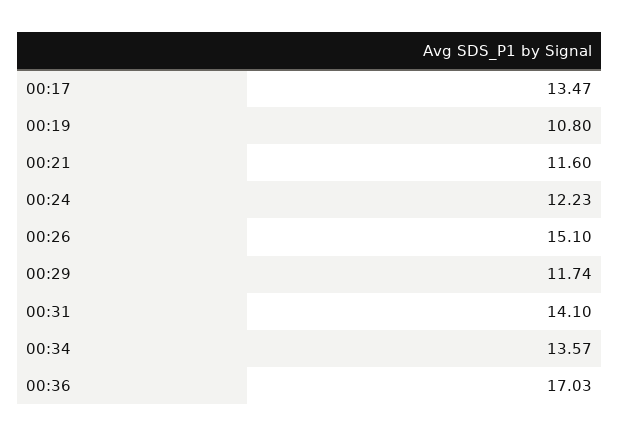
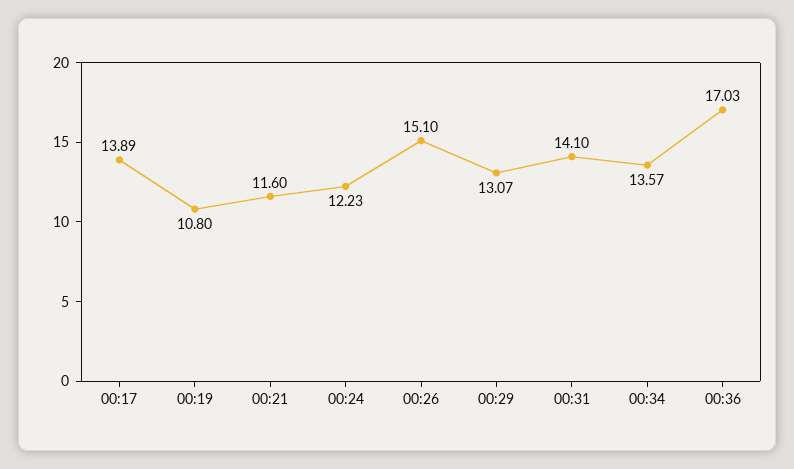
00:17: 13.47 -> 13.89
00:29: 11.74 -> 13.07

